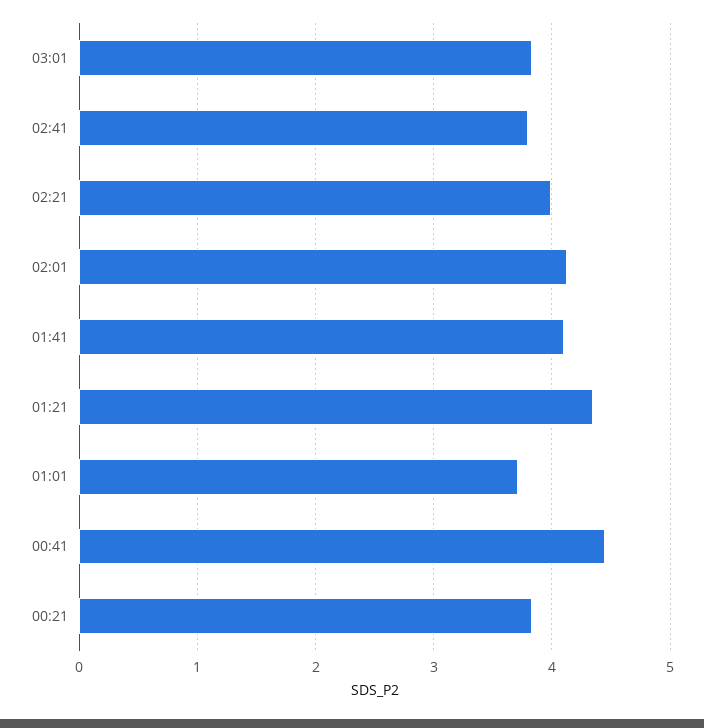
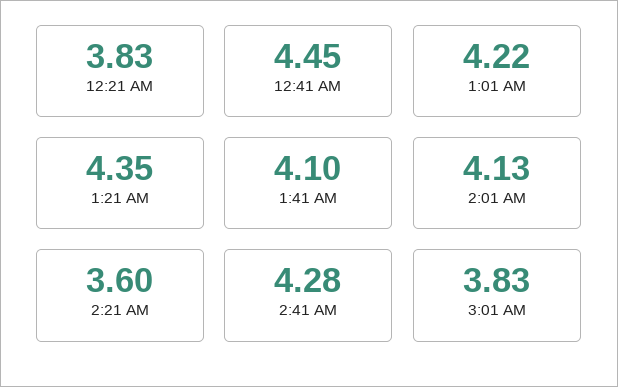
02:41: 3.8 -> 4.28
02:21: 4 -> 3.6
01:01: 3.7 -> 4.22

